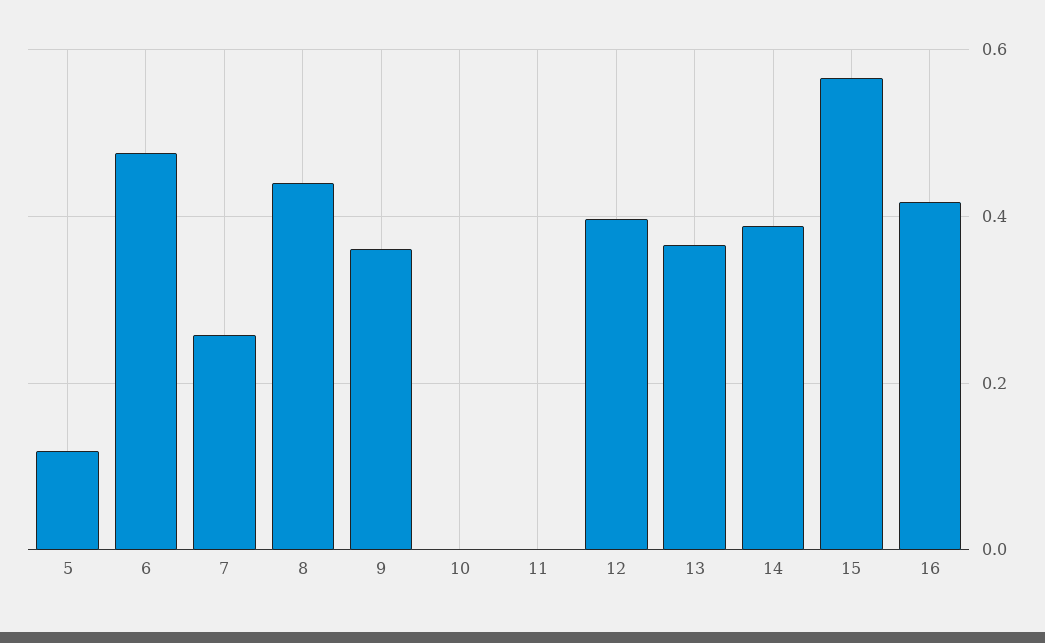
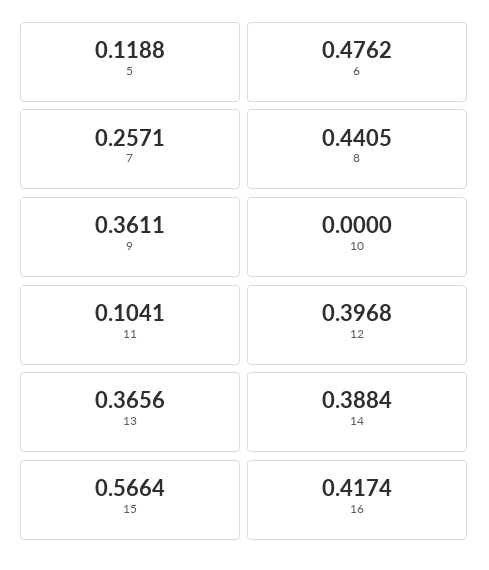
11: 0 -> 0.1041

